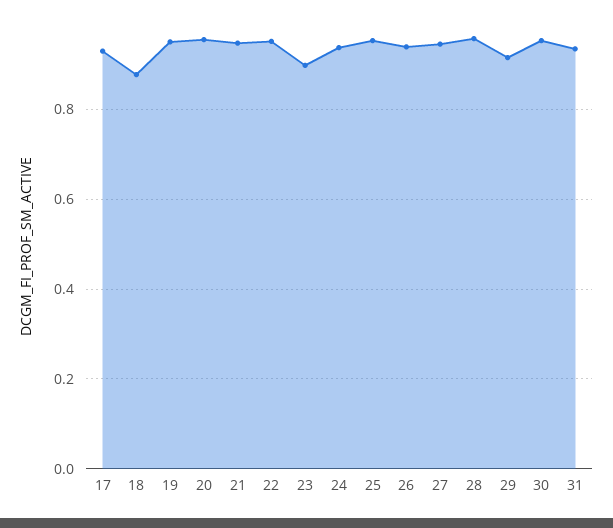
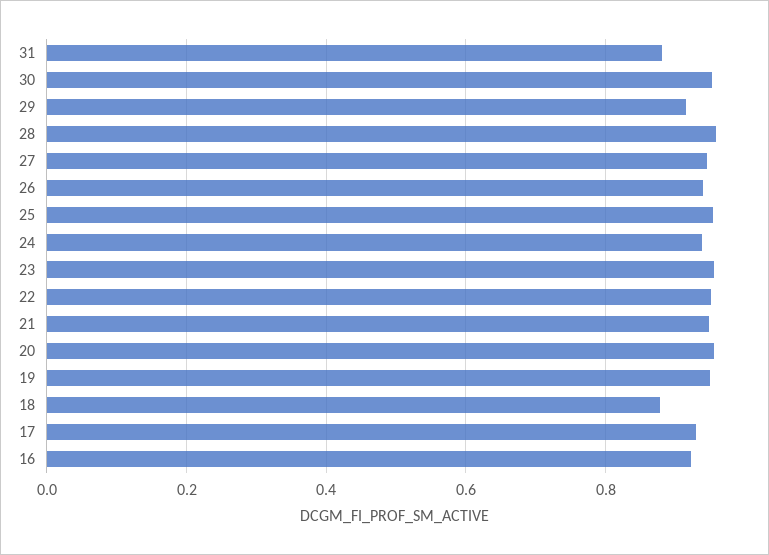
23: 0.9 -> 0.96
31: 0.94 -> 0.88
16: none -> 0.92

